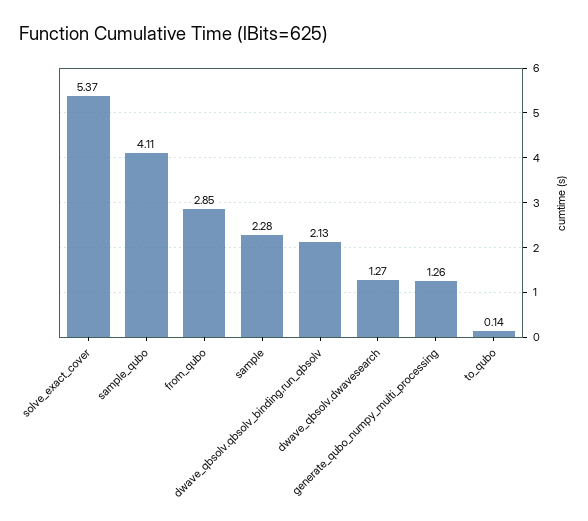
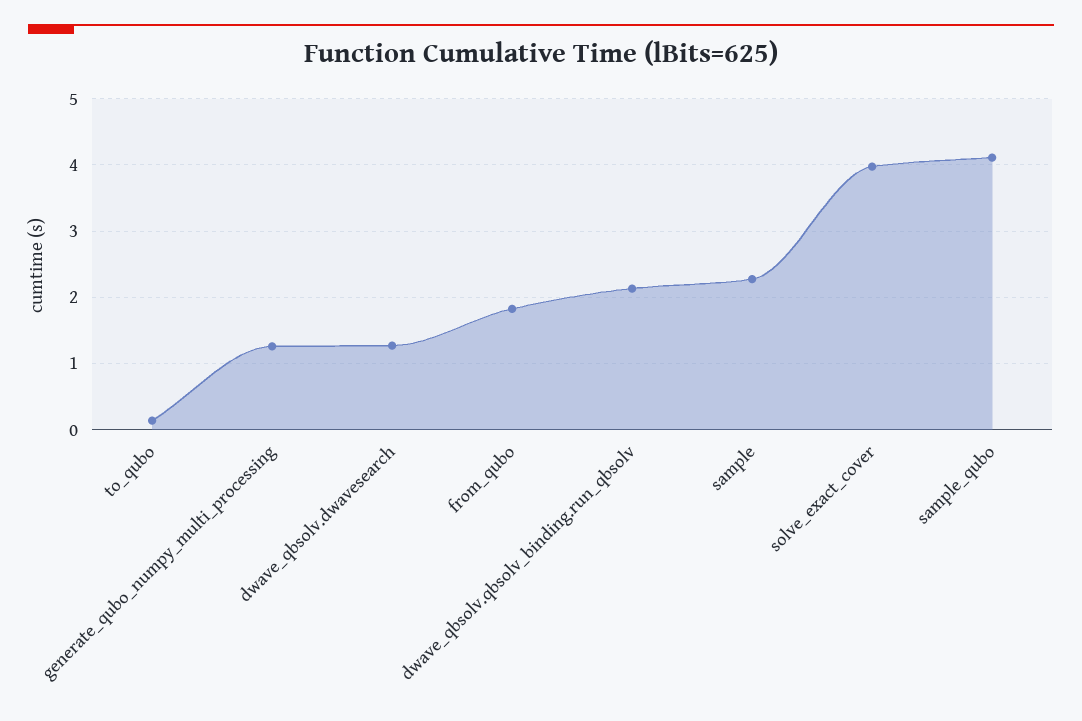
solve_exact_cover: 5.37 -> 4
from_qubo: 2.85 -> 1.8

